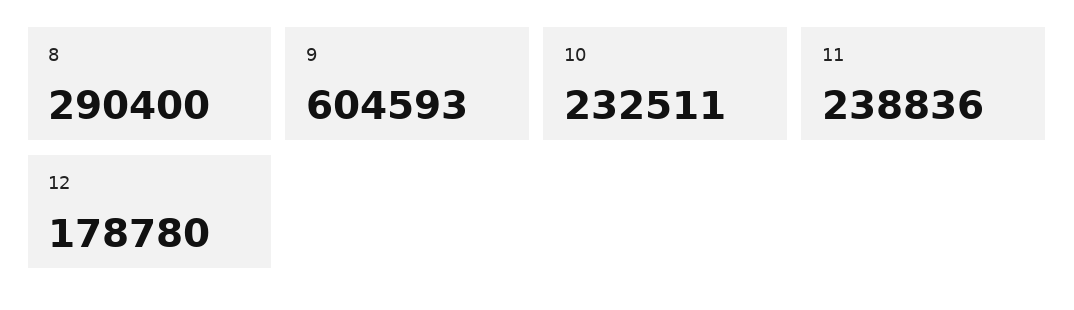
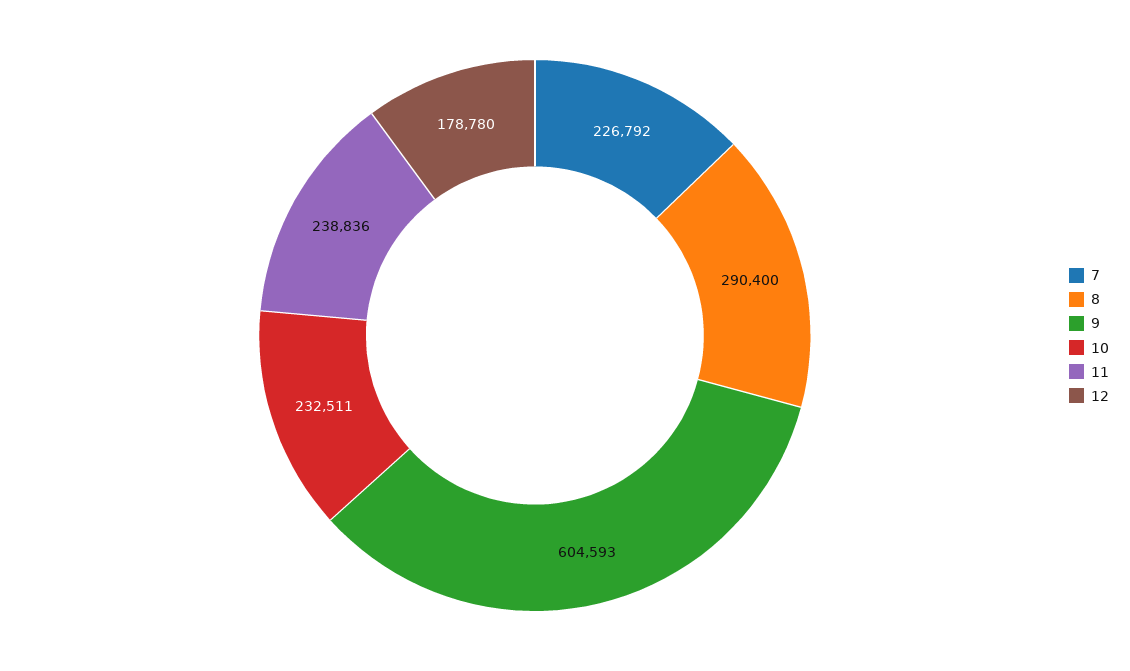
7: none -> 226792

